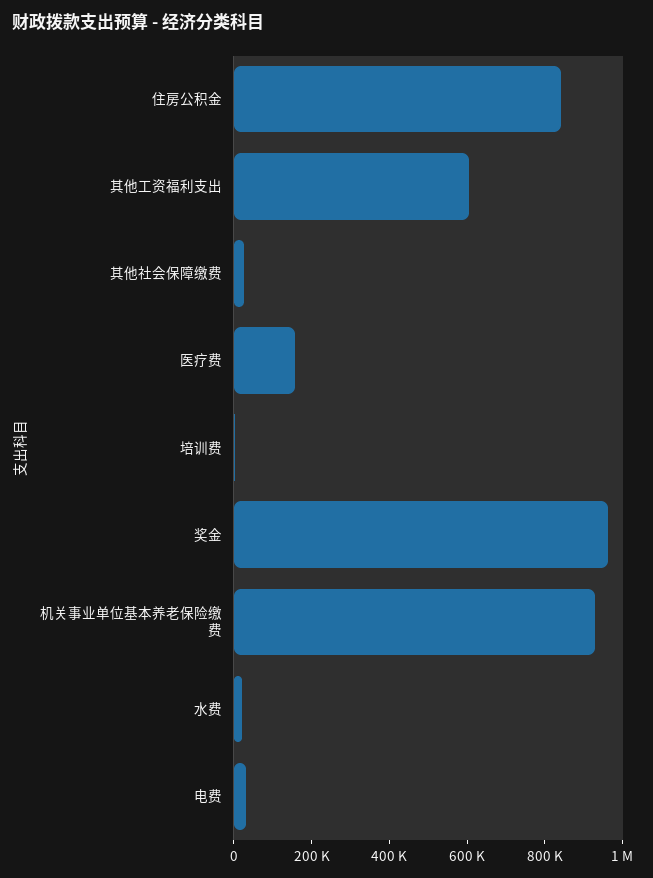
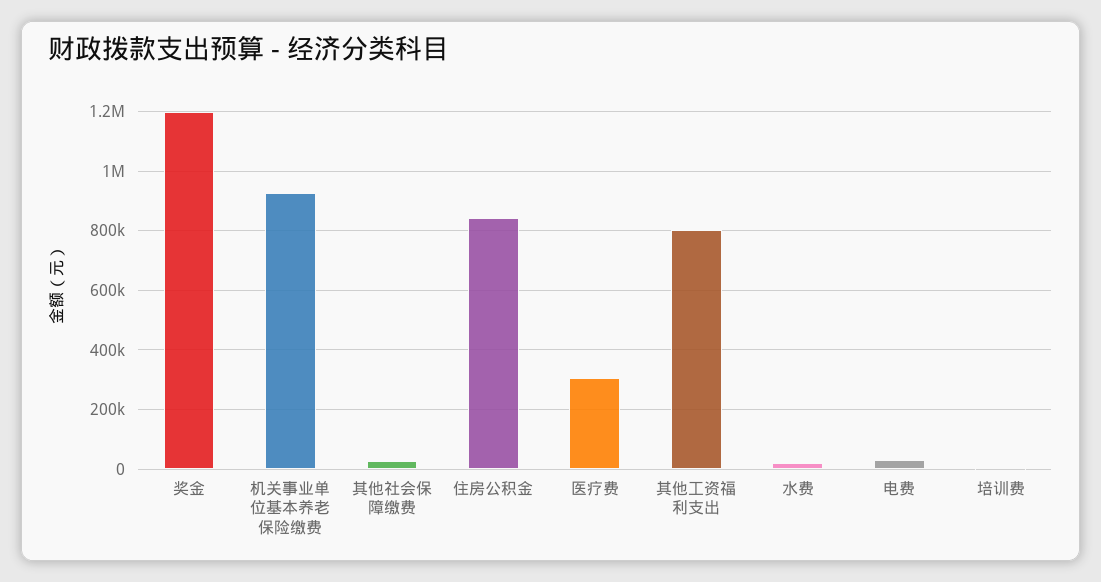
其他工资福利支出: 600000 -> 800000
医疗费: 150000 -> 300000
奖金: 950000 -> 1200000

